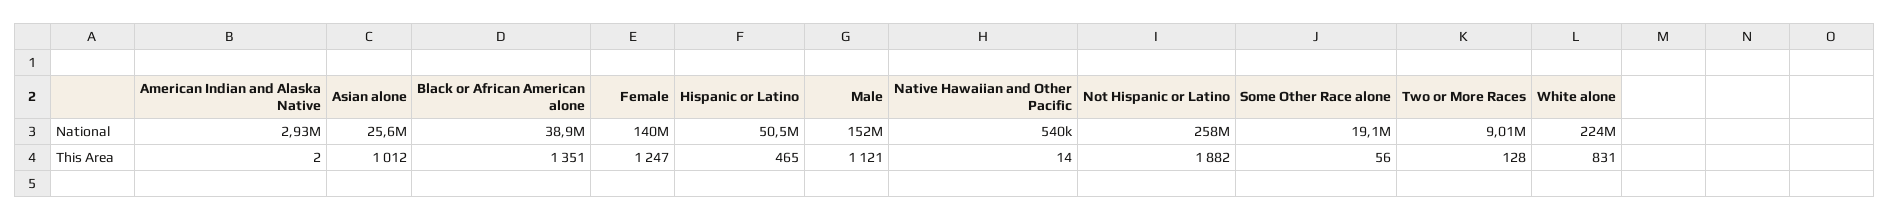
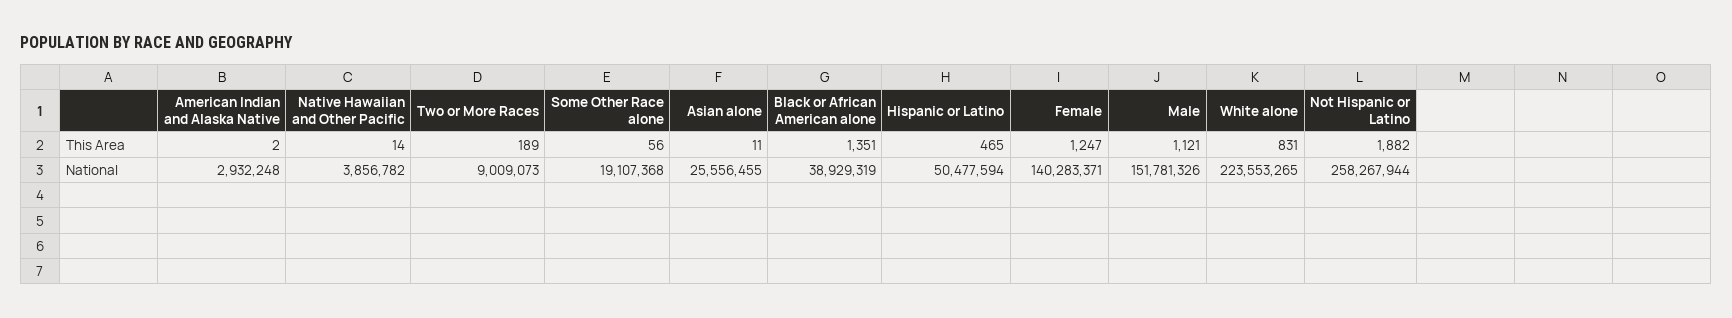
Native Hawaiian and Other Pacific, National: 540000 -> 3856782
Asian alone, This Area: 1012 -> 11
Two or More Races, This Area: 128 -> 189

